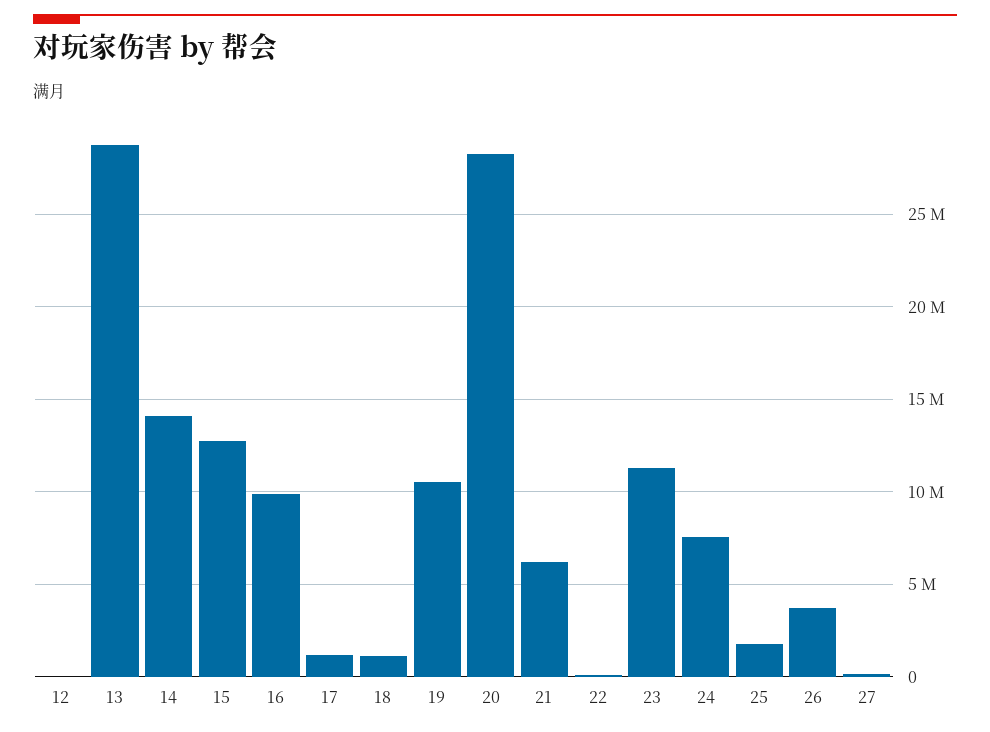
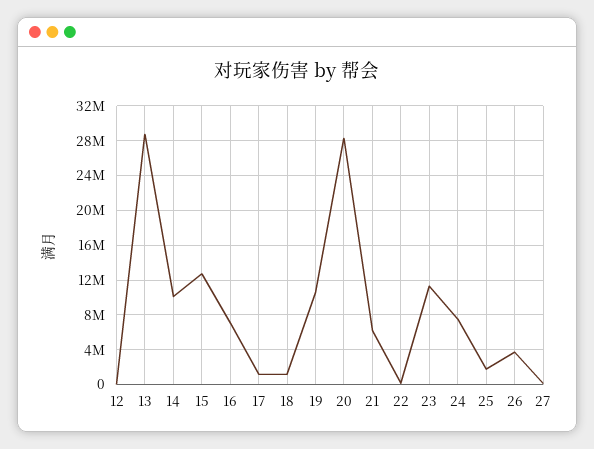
14: 14000000 -> 10000000
16: 10000000 -> 7000000

